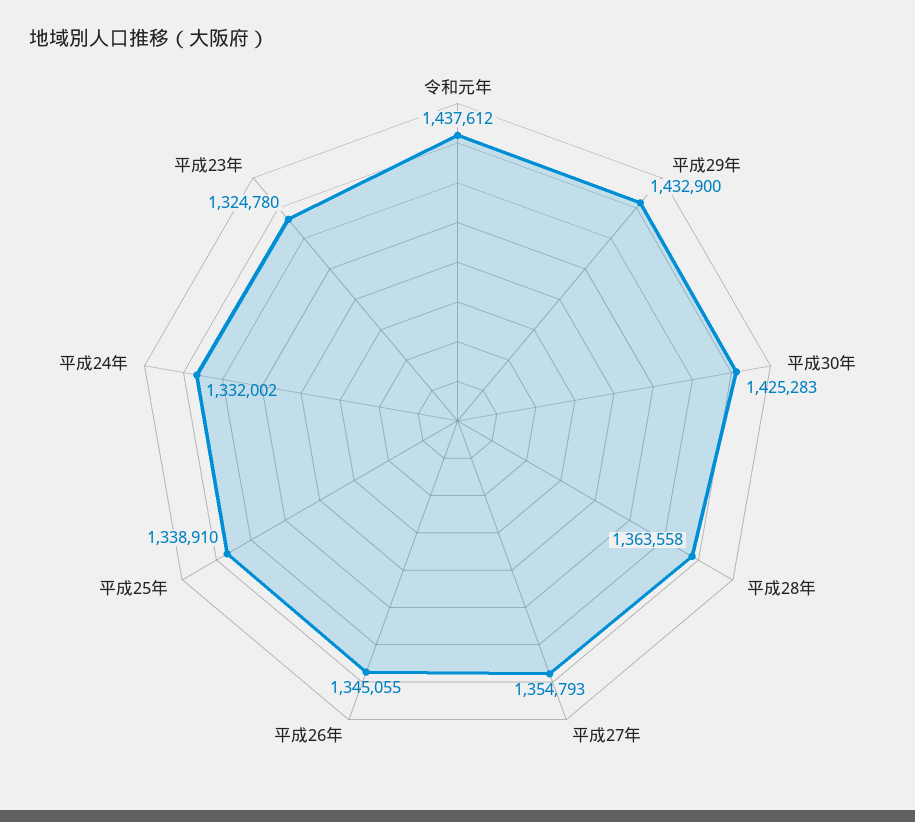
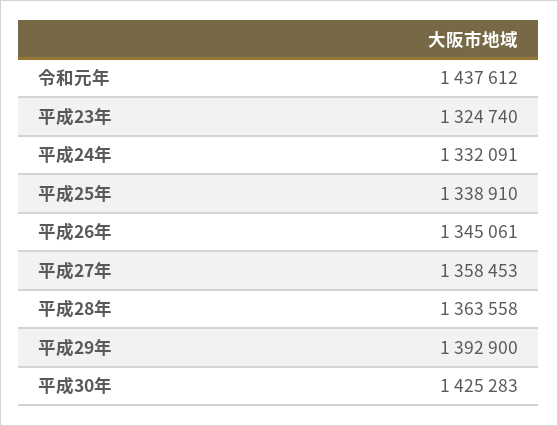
平成29年: 1432900 -> 1392900
平成27年: 1354793 -> 1358453
平成26年: 1345055 -> 1345061
平成24年: 1332002 -> 1332091
平成23年: 1324780 -> 1324740

